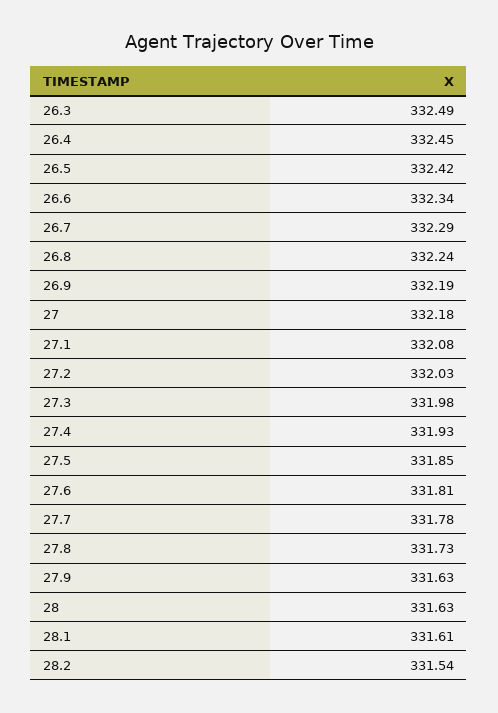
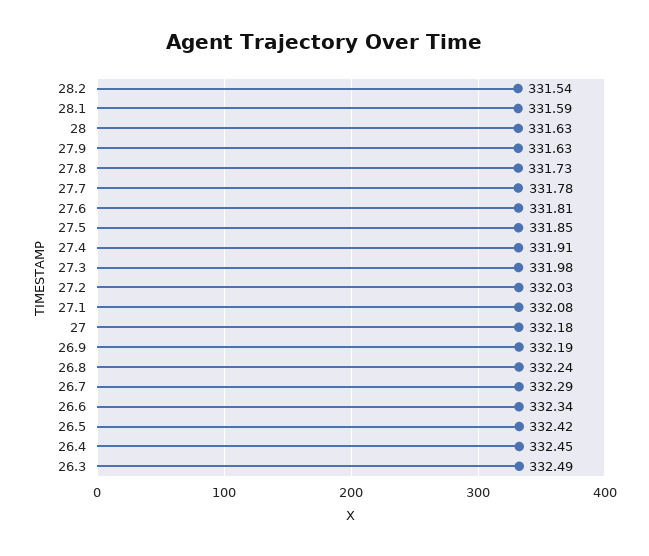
27.4: 331.93 -> 331.91
28.1: 331.61 -> 331.59

